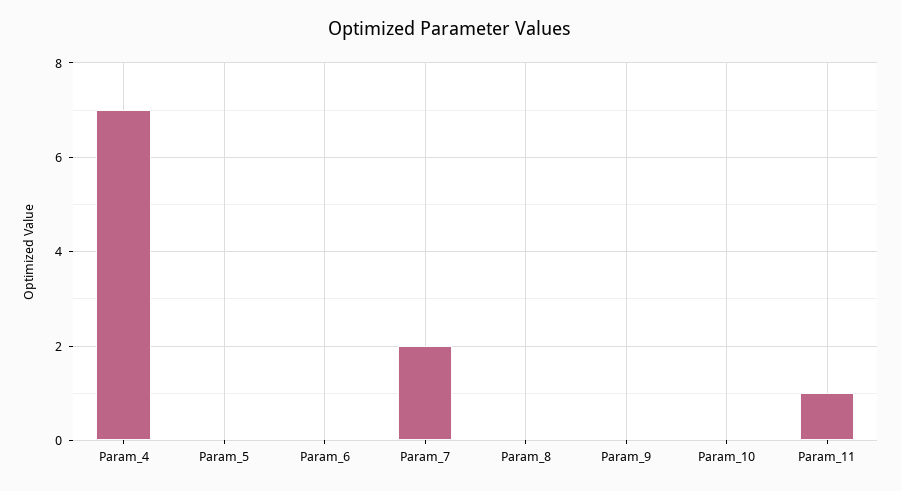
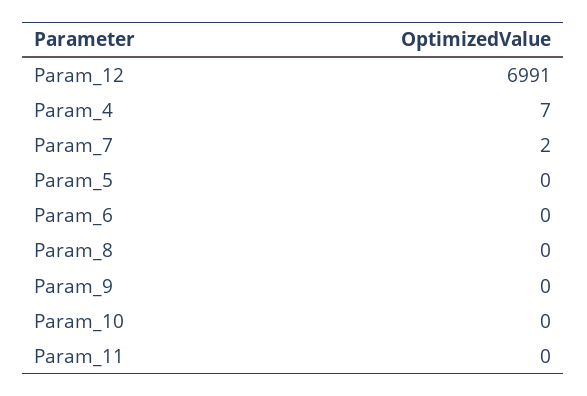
Param_11: 1 -> 0
Param_12: none -> 6991

